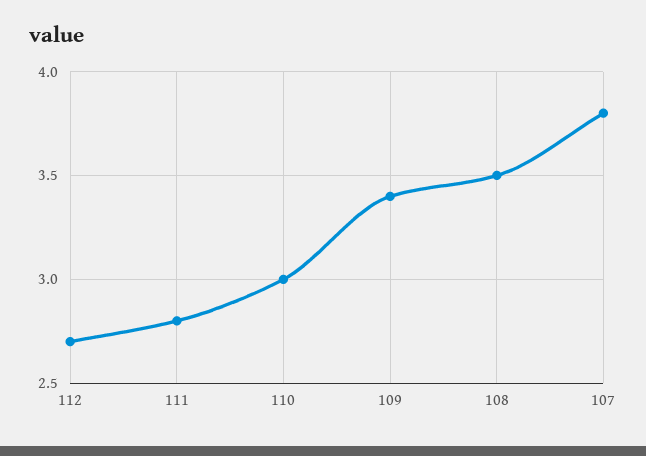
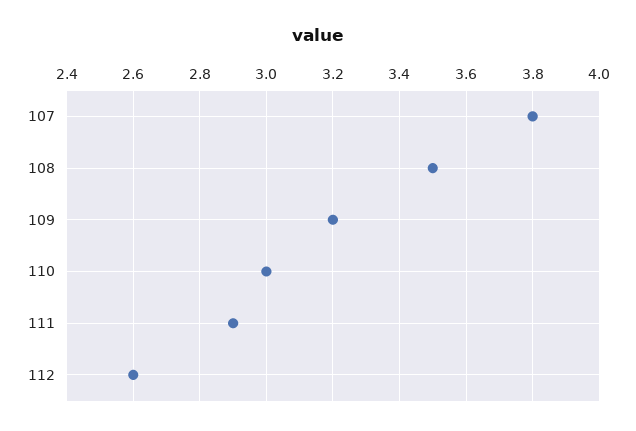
112: 2.7 -> 2.6
111: 2.8 -> 2.9
109: 3.4 -> 3.2

